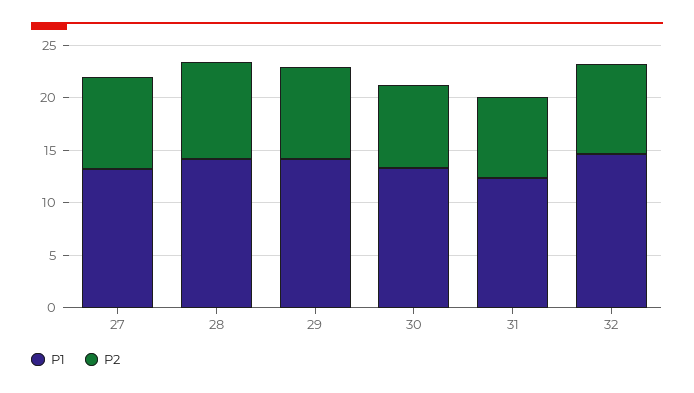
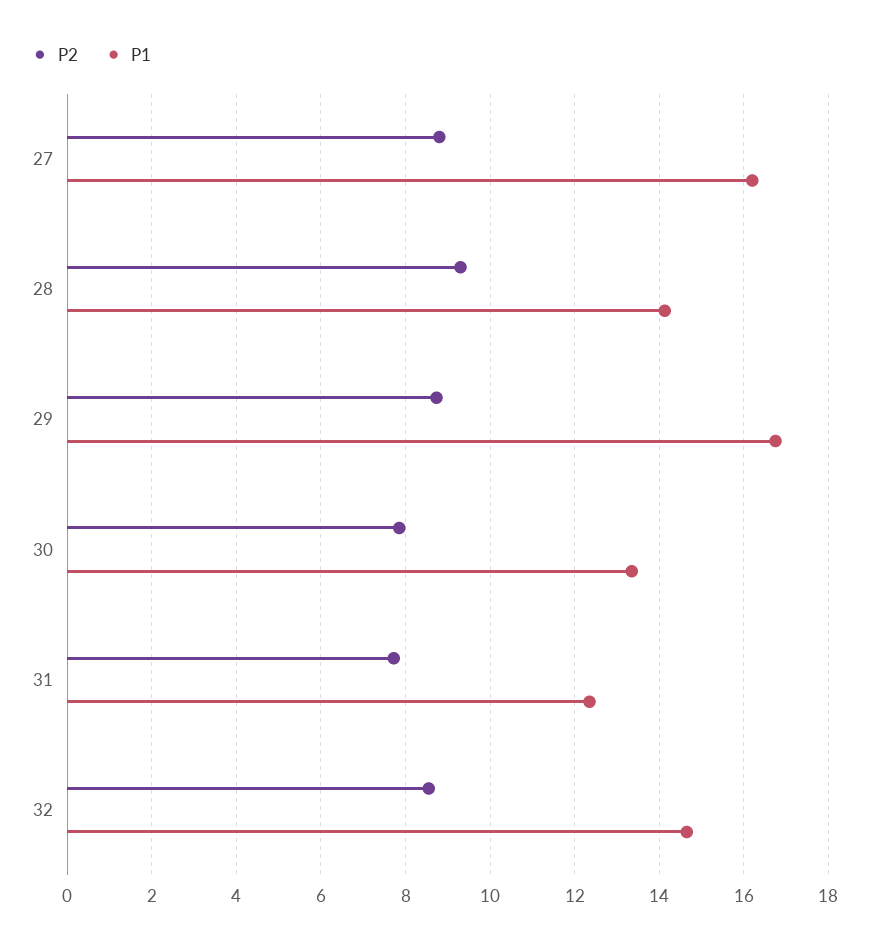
P1, 27: 13 -> 16.2
P1, 29: 14 -> 16.8

